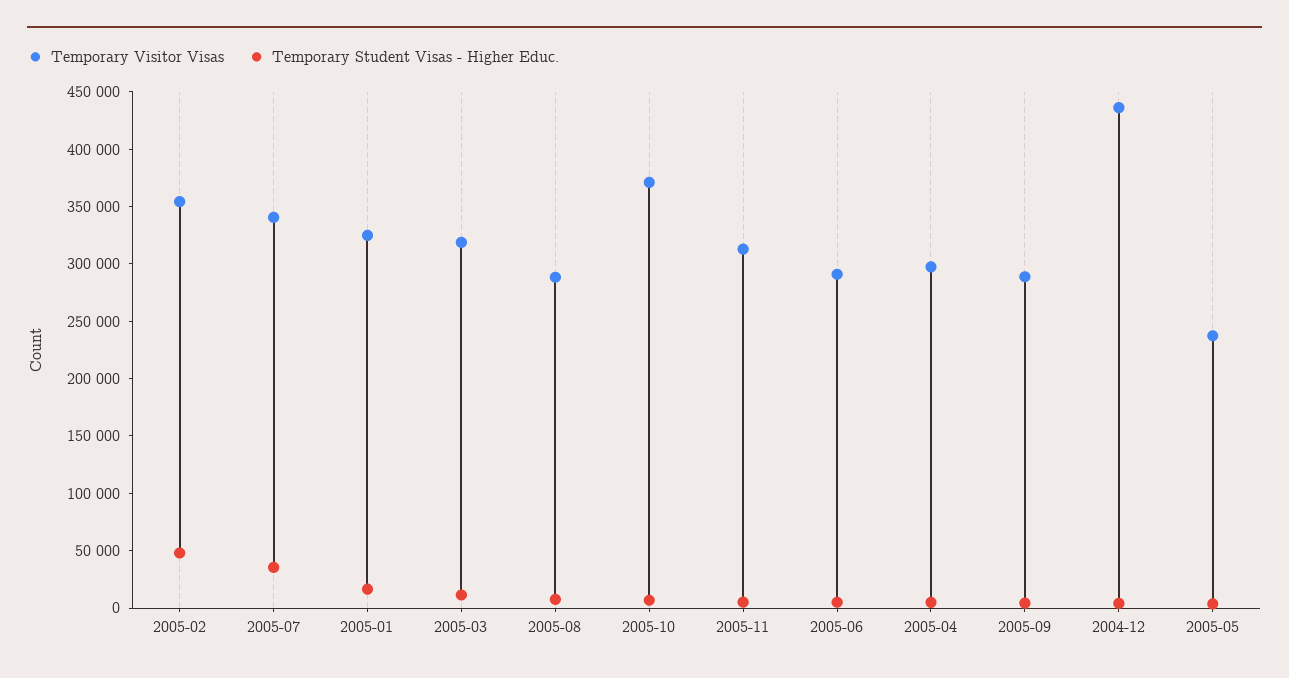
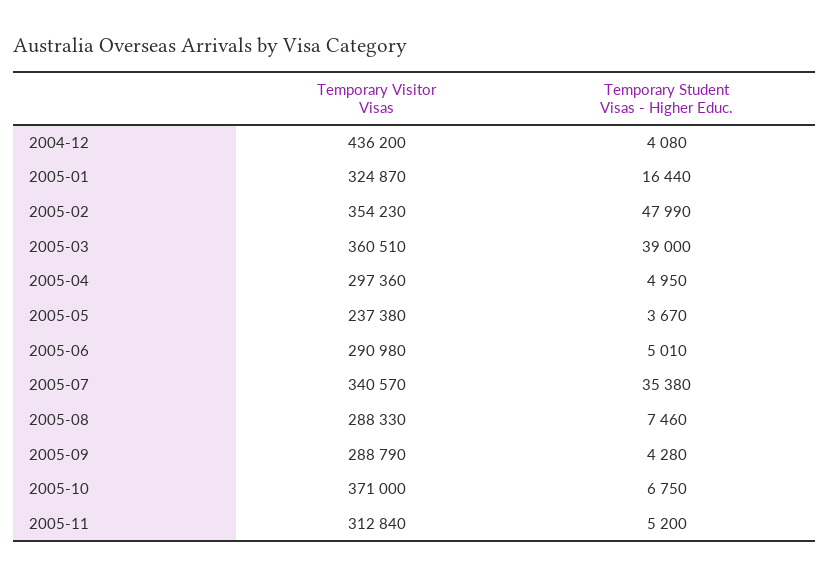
Temporary Visitor Visas, 2005-03: 320000 -> 360510
Temporary Student Visas - Higher Educ., 2005-03: 10000 -> 39000

